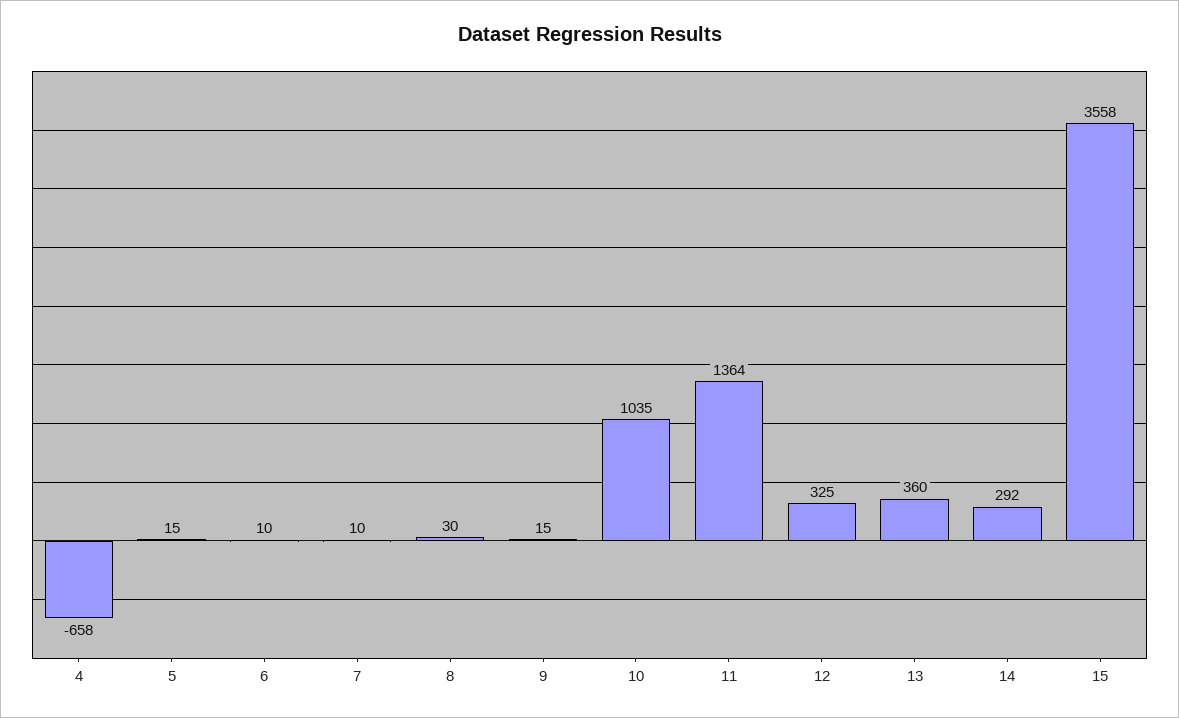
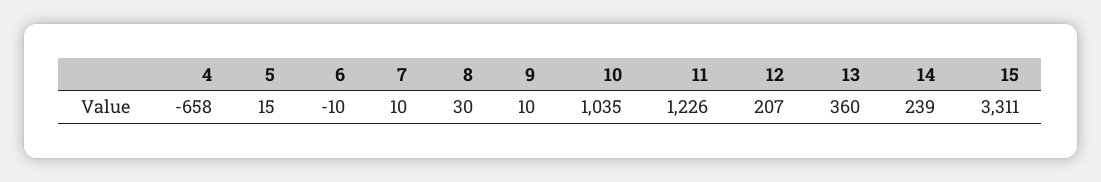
6: 10 -> -10
9: 15 -> 10
11: 1364 -> 1226
12: 325 -> 207
14: 292 -> 239
15: 3558 -> 3311

